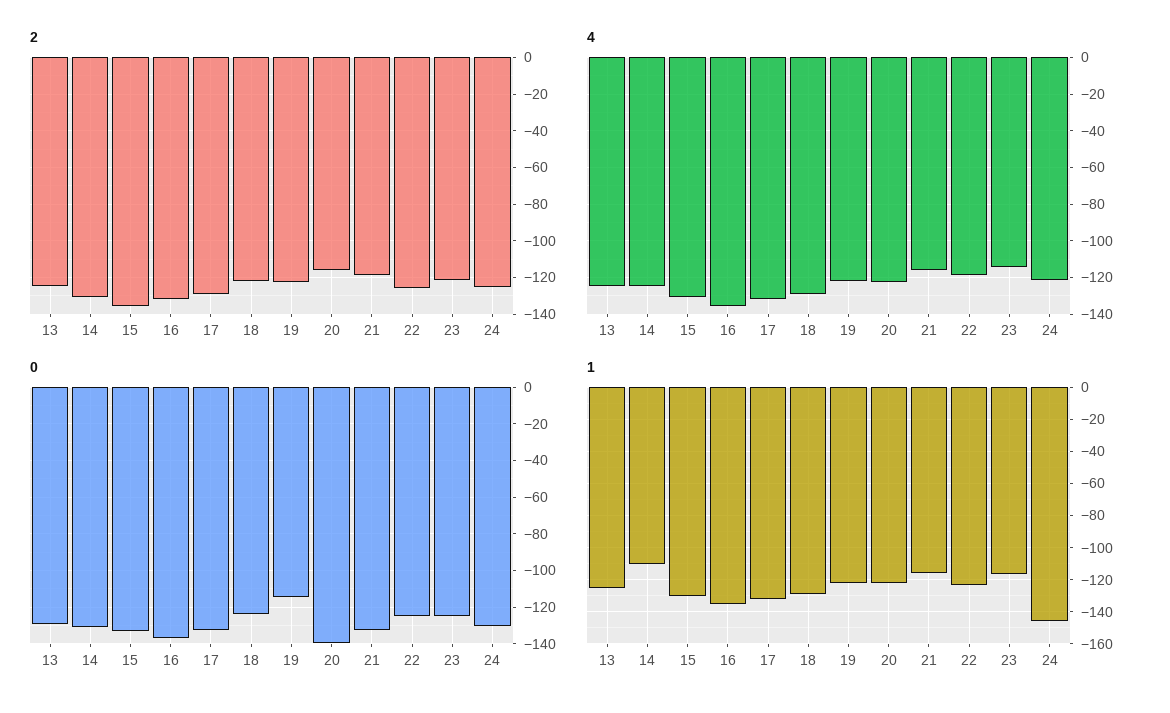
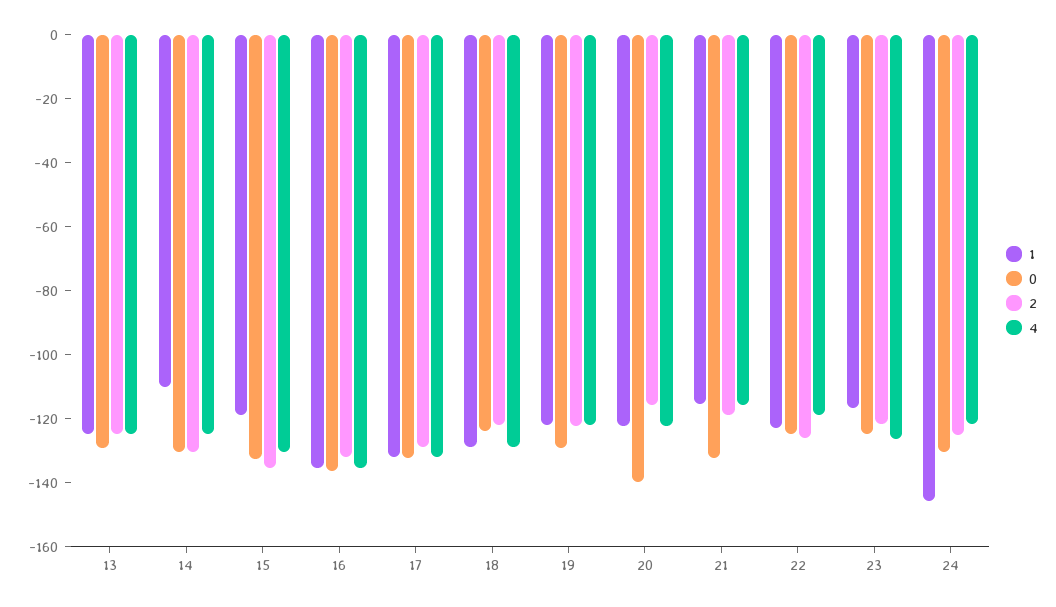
4, 23: -115 -> -125
0, 19: -115 -> -130
1, 15: -130 -> -120

